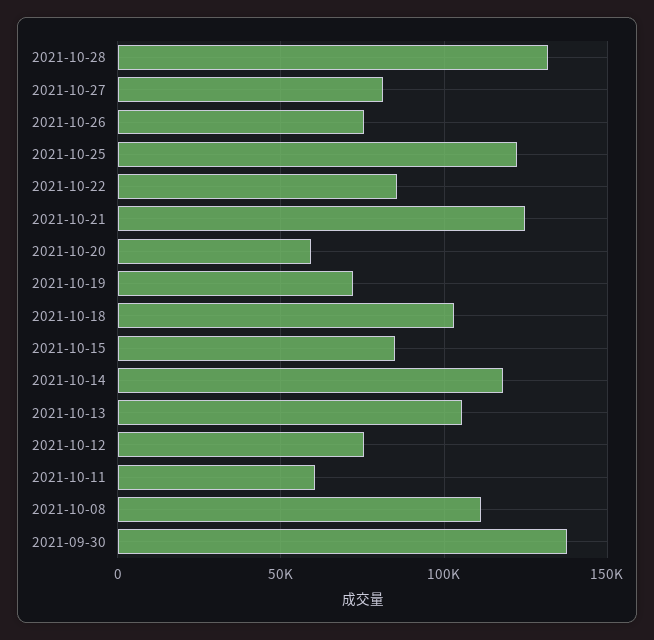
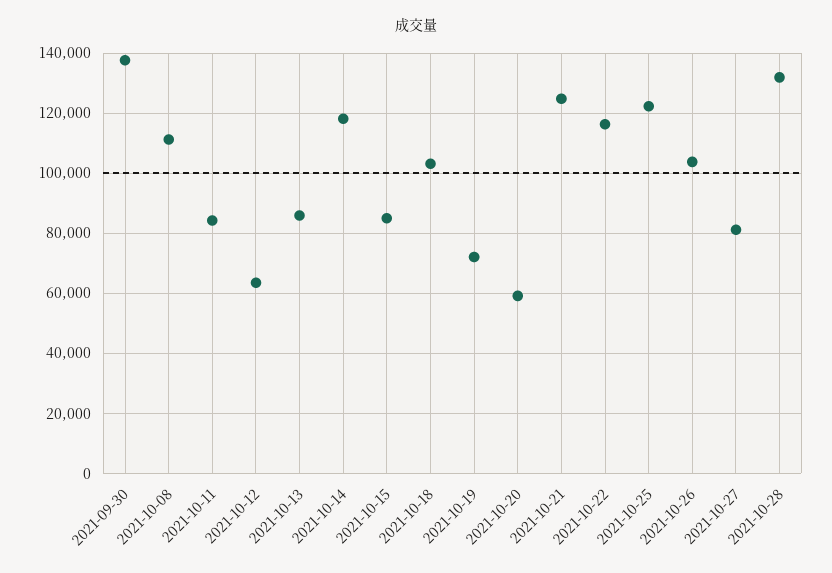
2021-10-26: 75000 -> 104000
2021-10-22: 85000 -> 116000
2021-10-13: 105000 -> 86000
2021-10-12: 75000 -> 64000
2021-10-11: 60000 -> 84000

